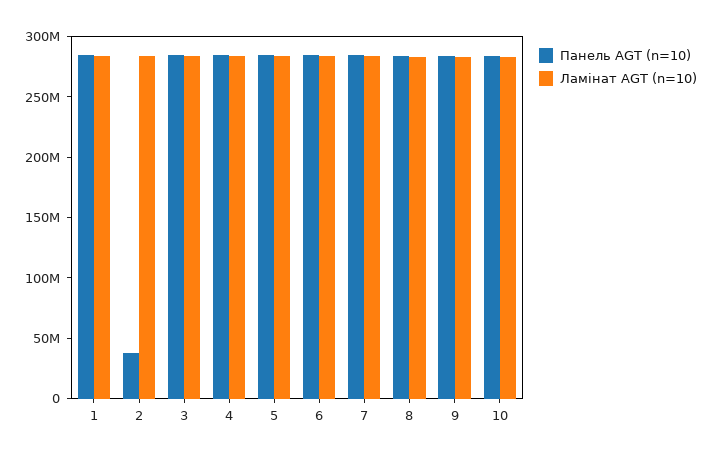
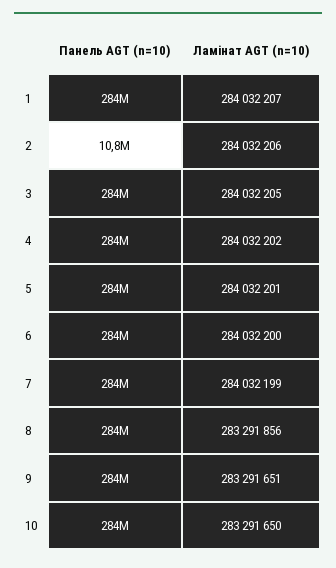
Панель AGT (n=10), 2: 40000000 -> 10800000

